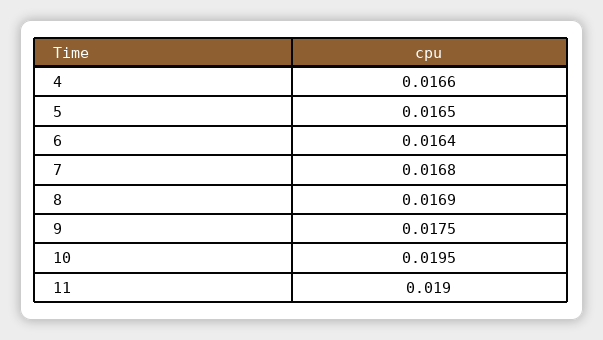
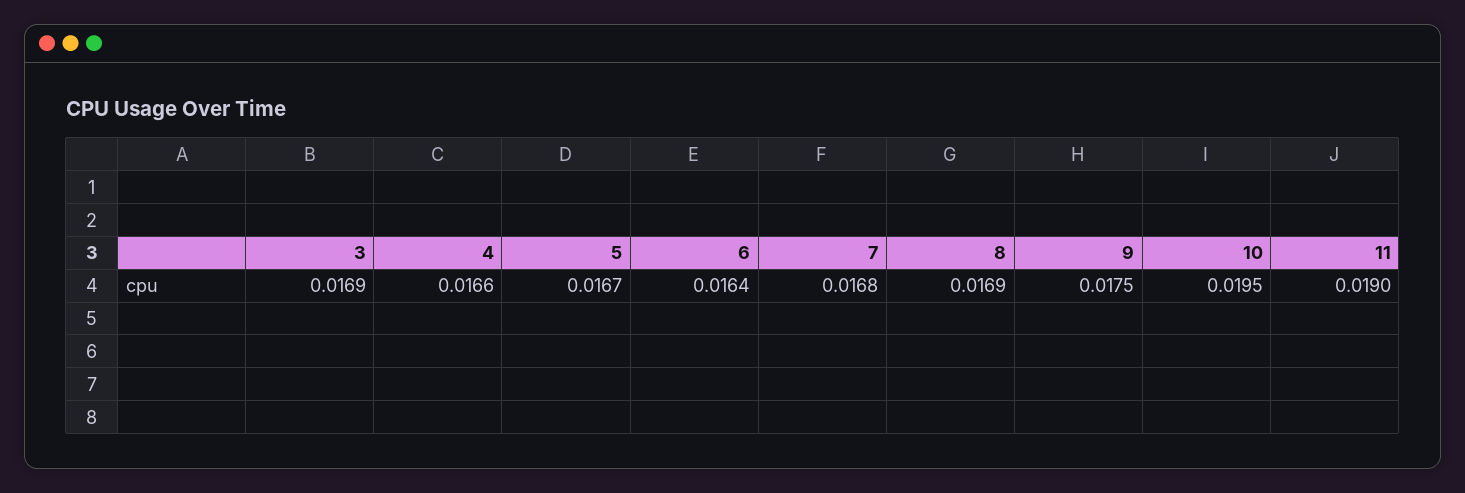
5: 0.0165 -> 0.0167
3: none -> 0.0169

